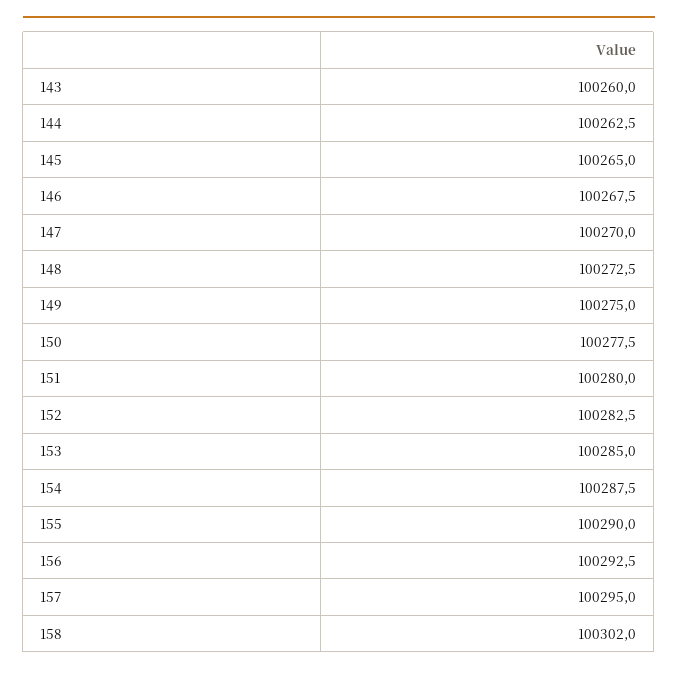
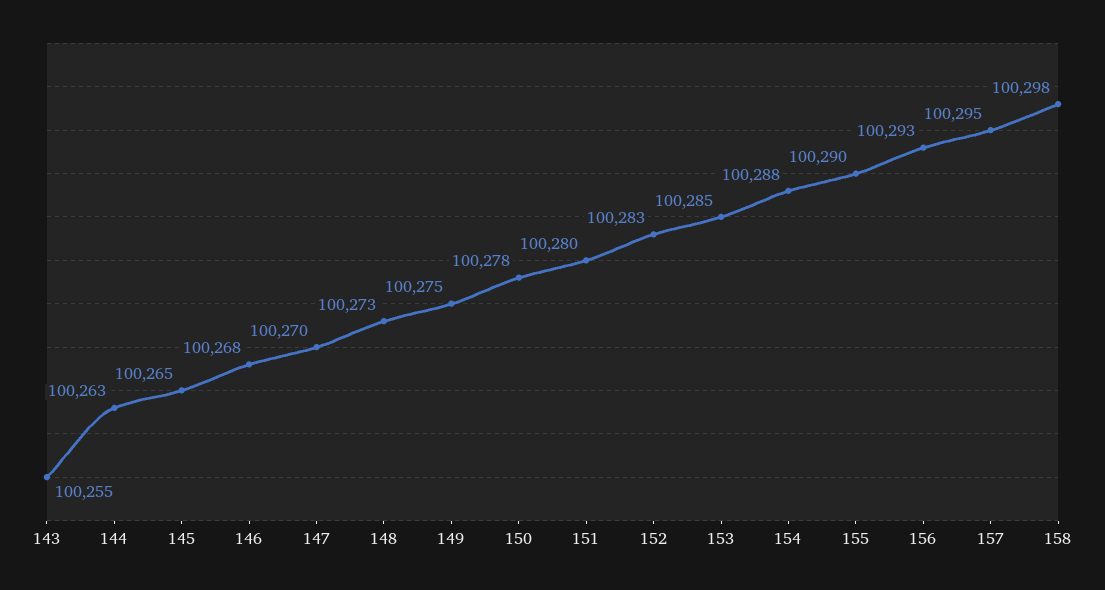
143: 100260 -> 100255
158: 100302 -> 100298

